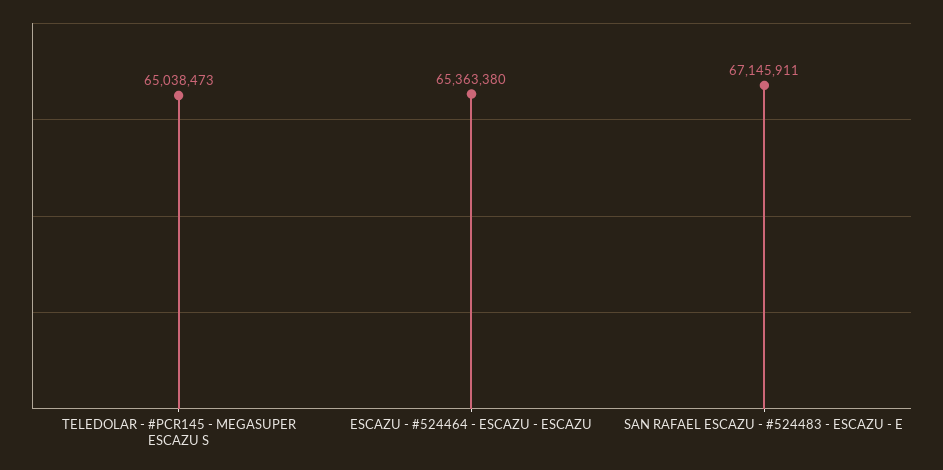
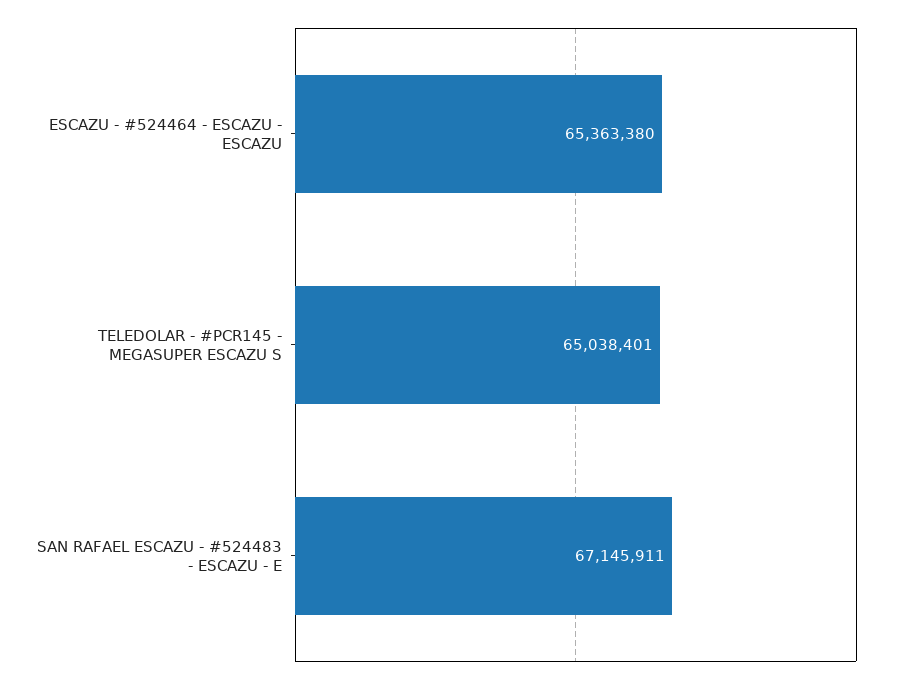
TELEDOLAR - #PCR145 - MEGASUPER ESCAZU S: 65038473 -> 65038401

